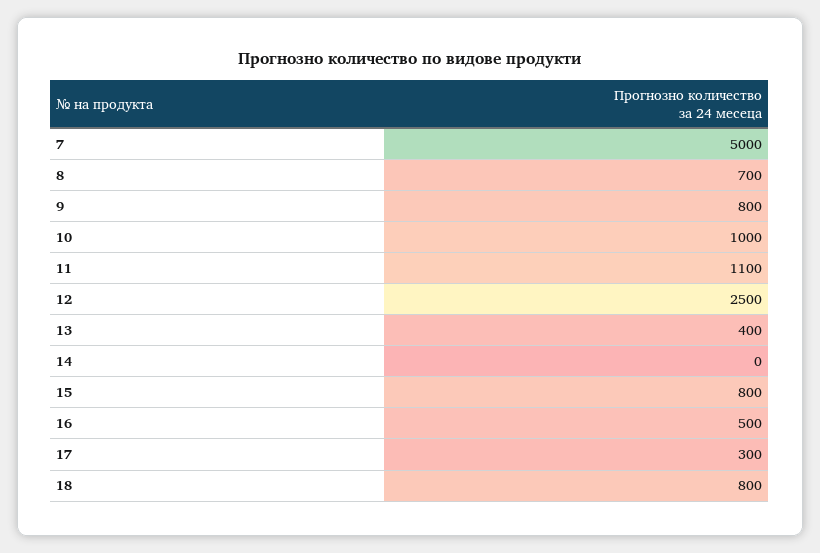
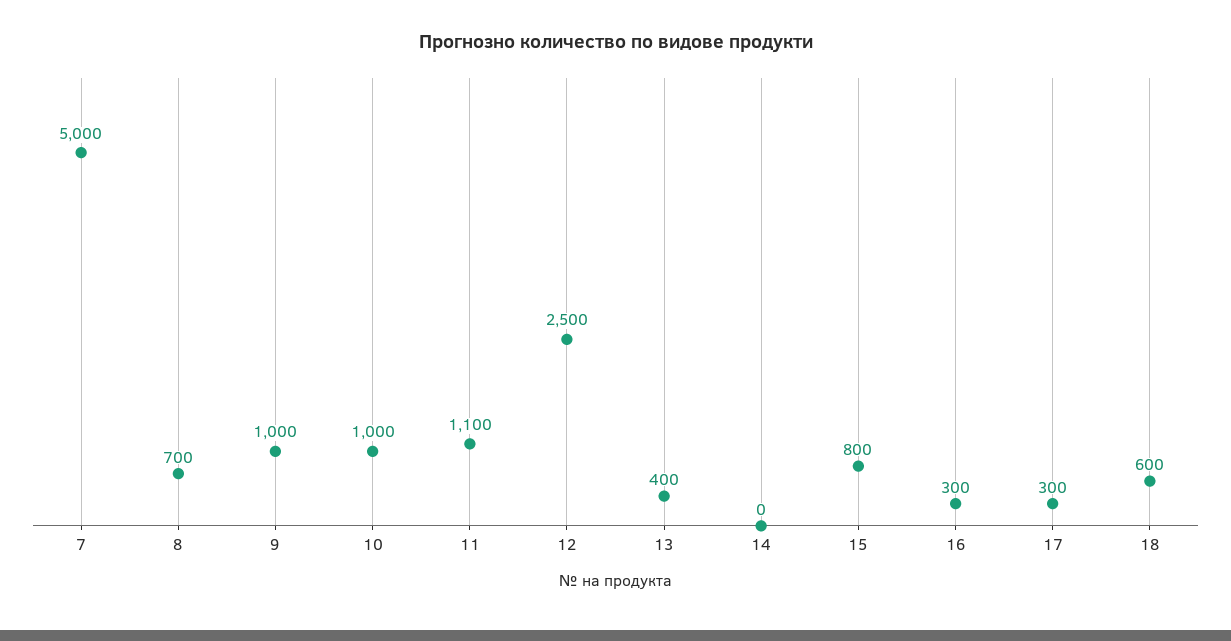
9: 800 -> 1000
16: 500 -> 300
18: 800 -> 600

